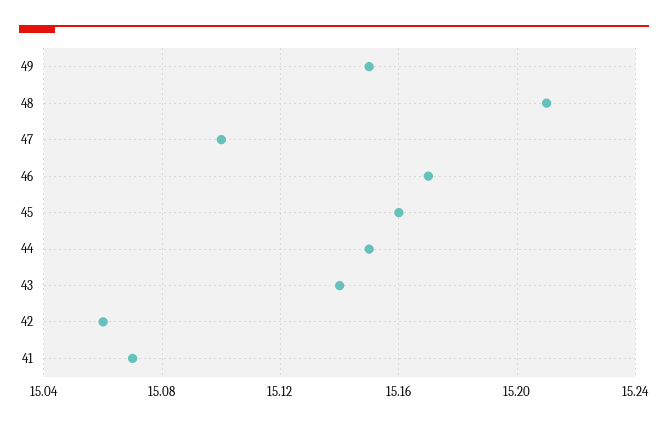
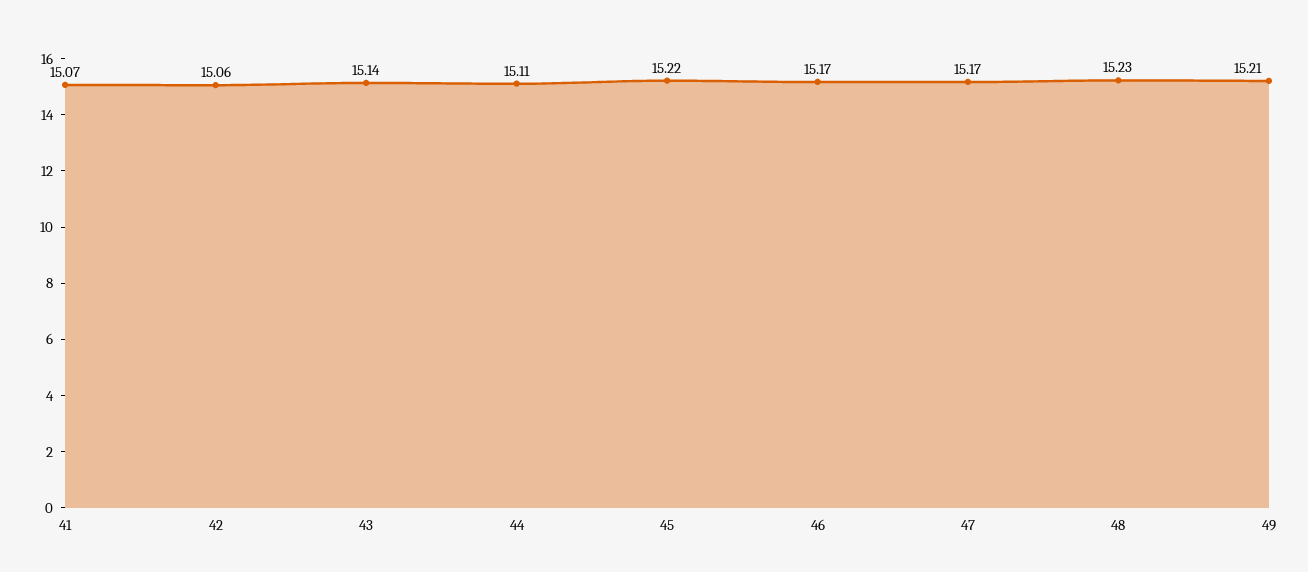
49: 15.15 -> 15.21
48: 15.21 -> 15.23
47: 15.1 -> 15.17
45: 15.16 -> 15.22
44: 15.15 -> 15.11

